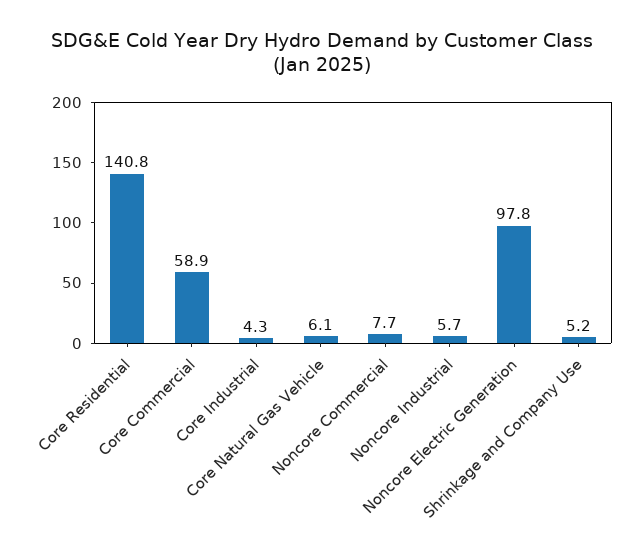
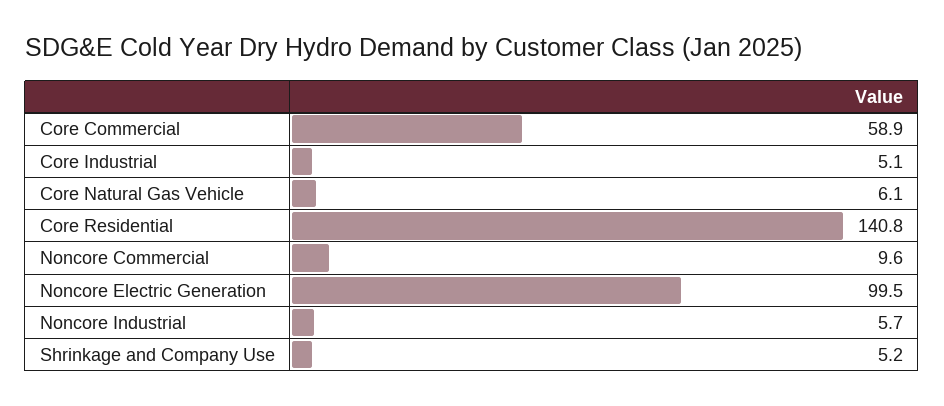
Core Industrial: 4.3 -> 5.1
Noncore Commercial: 7.7 -> 9.6
Noncore Electric Generation: 97.8 -> 99.5

